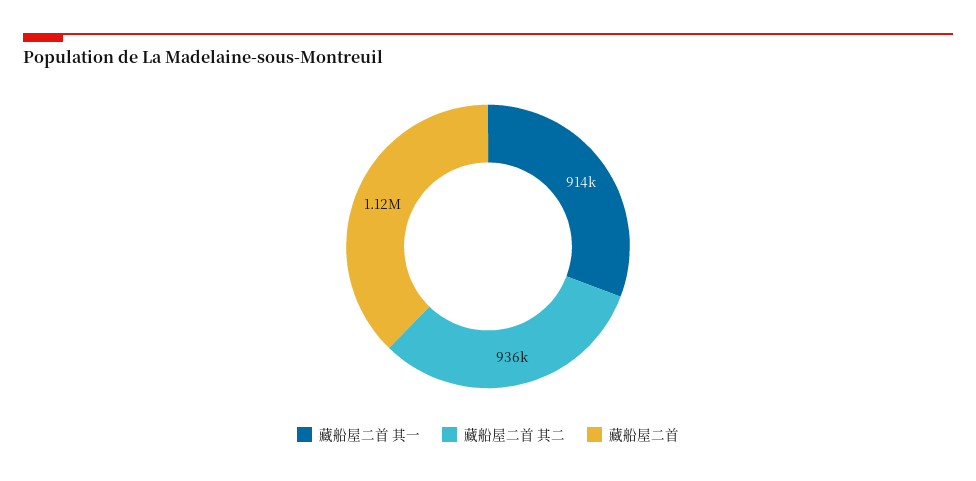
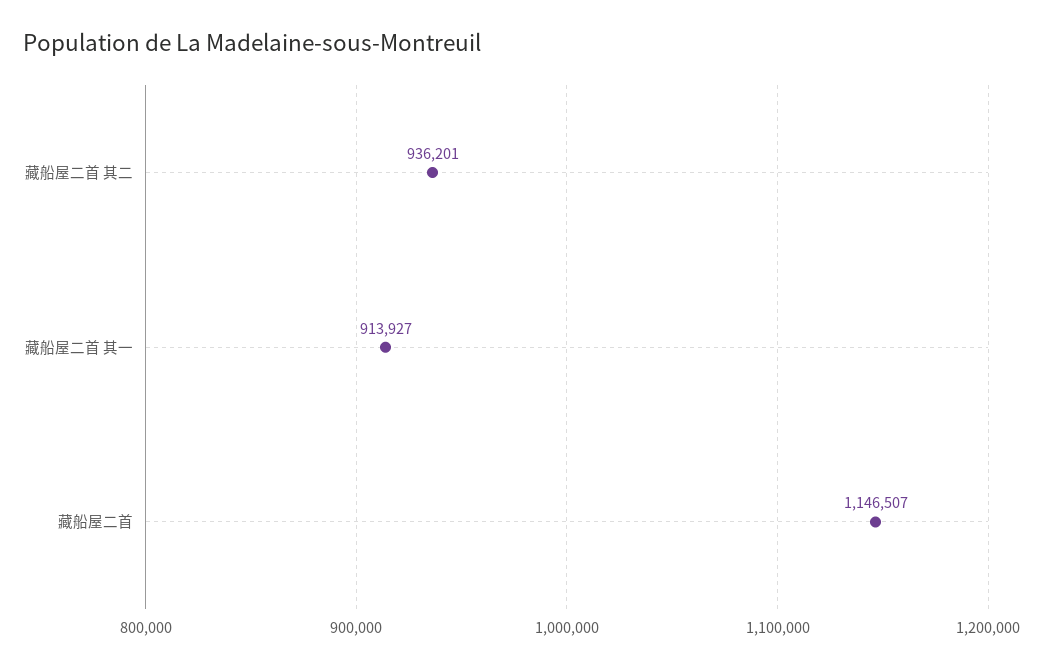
藏船屋二首: 1120000 -> 1146507

